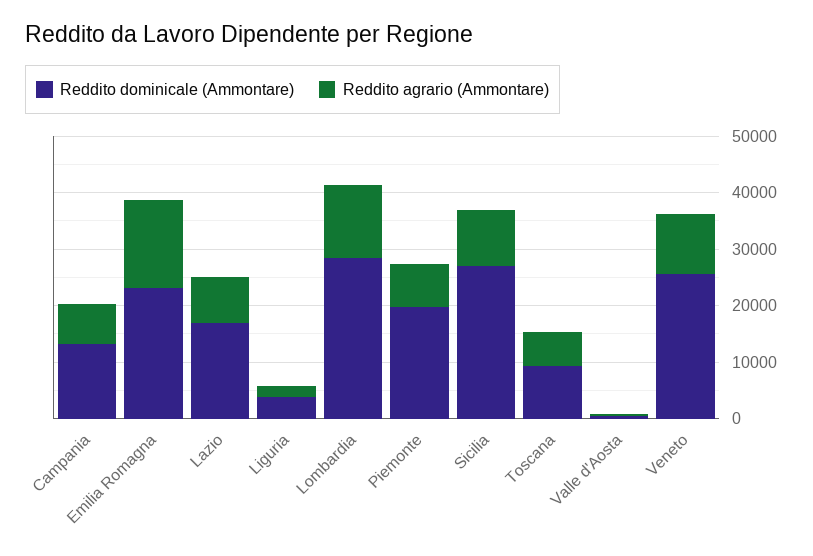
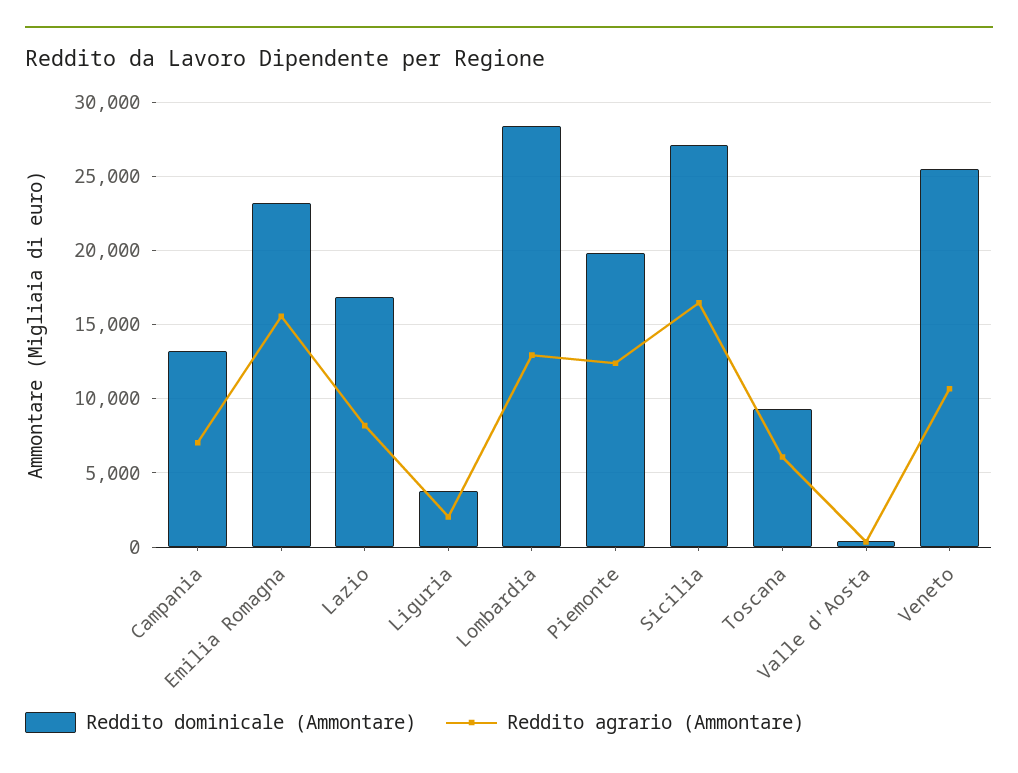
Reddito agrario (Ammontare), Piemonte: 8000 -> 12500
Reddito agrario (Ammontare), Sicilia: 10000 -> 16500

